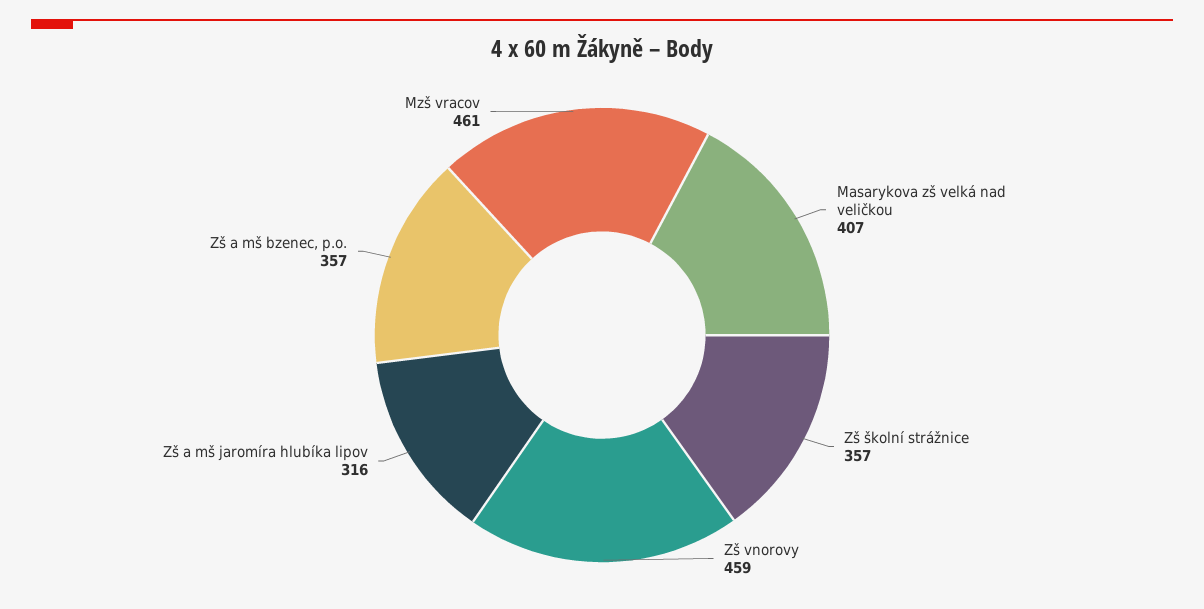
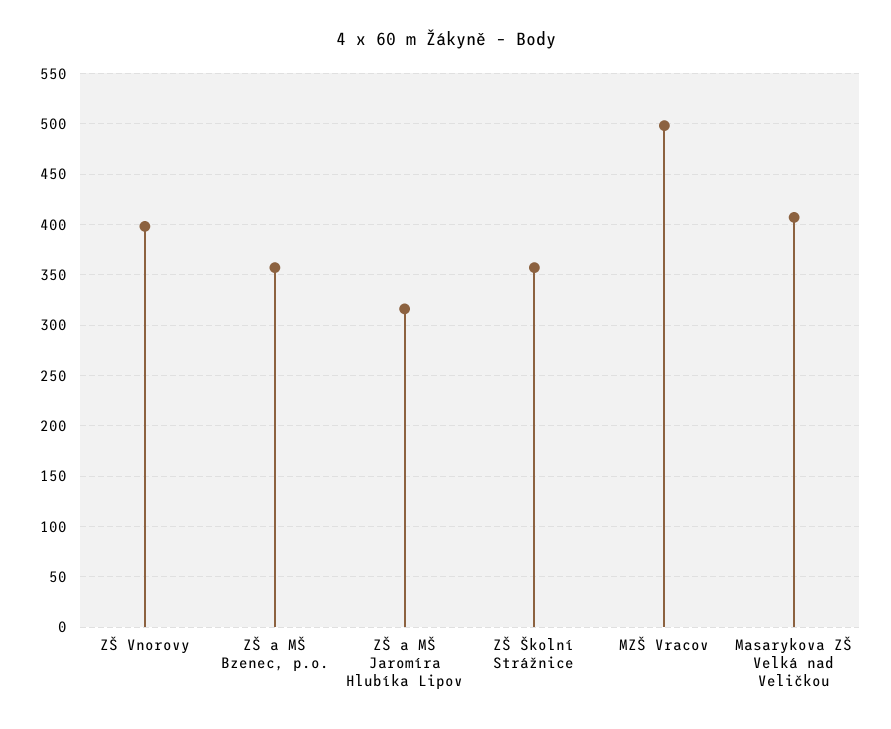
Zš vnorovy: 459 -> 400
Mzš vracov: 461 -> 500

